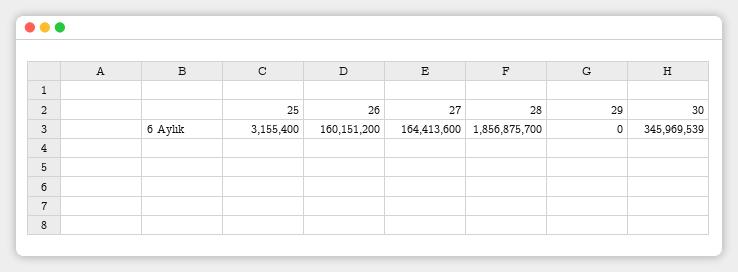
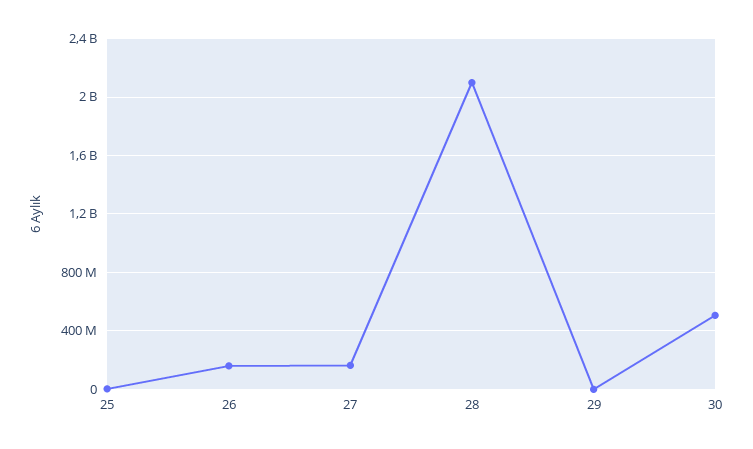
28: 1856875700 -> 2100000000
30: 345969539 -> 500000000

